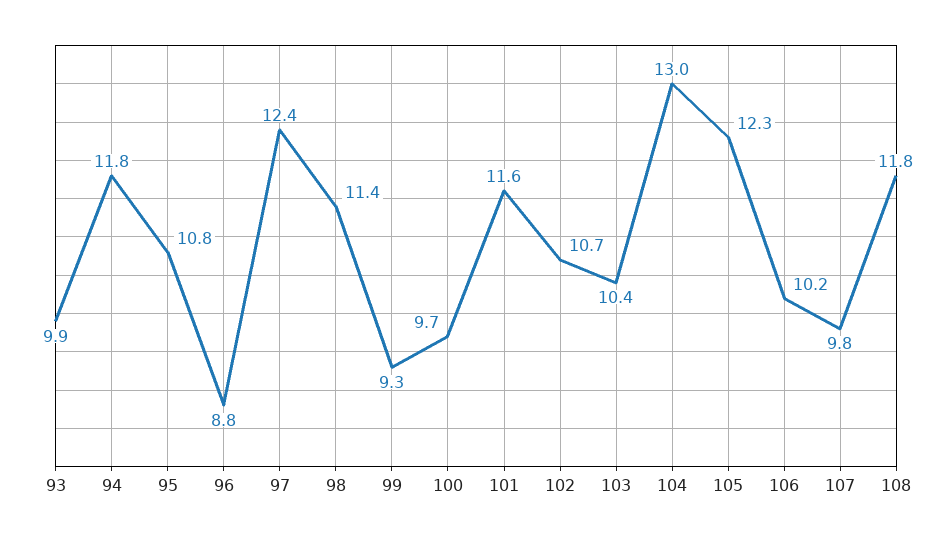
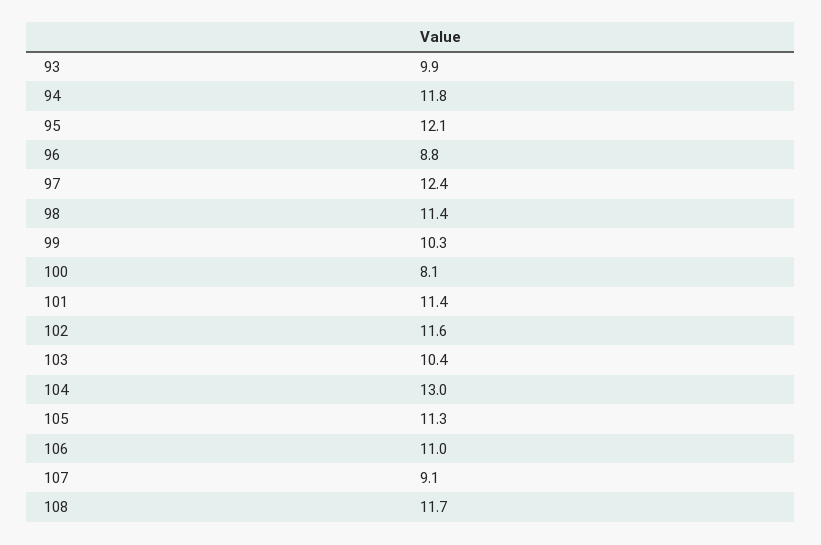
95: 10.8 -> 12.1
99: 9.3 -> 10.3
100: 9.7 -> 8.1
101: 11.6 -> 11.4
102: 10.7 -> 11.6
105: 12.3 -> 11.3
106: 10.2 -> 11
107: 9.8 -> 9.1
108: 11.8 -> 11.7

